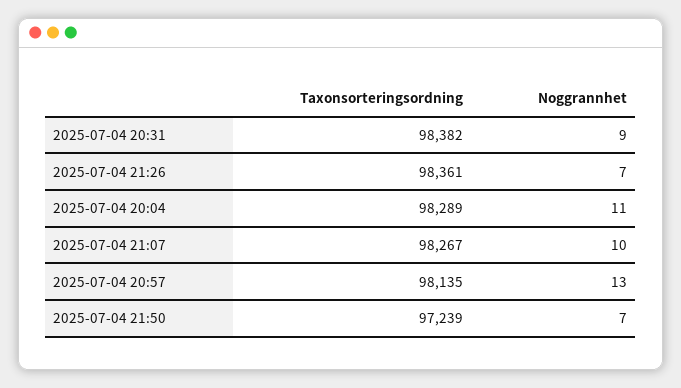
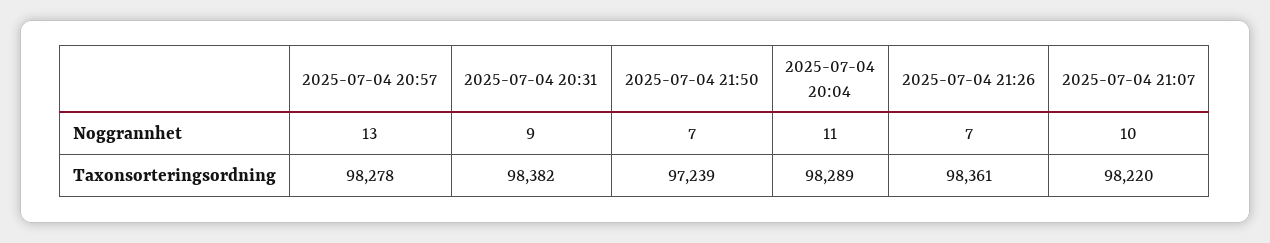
Taxonsorteringsordning, 2025-07-04 21:07: 98267 -> 98220
Taxonsorteringsordning, 2025-07-04 20:57: 98135 -> 98278

